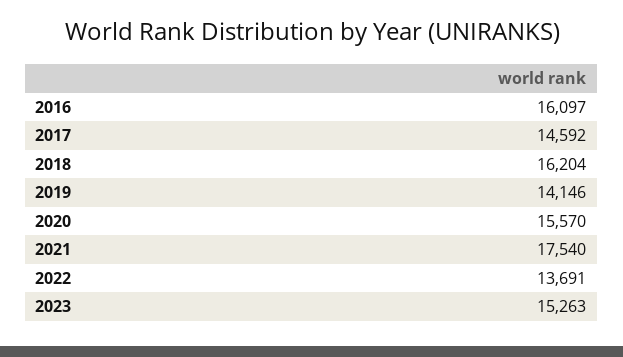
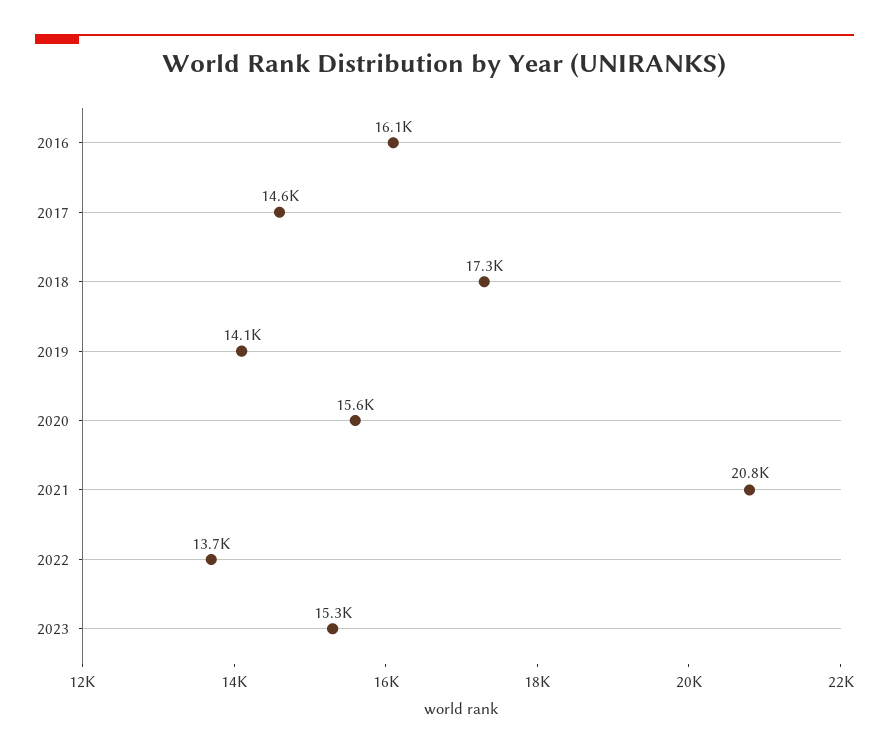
2018: 16204 -> 17300
2021: 17540 -> 20800

